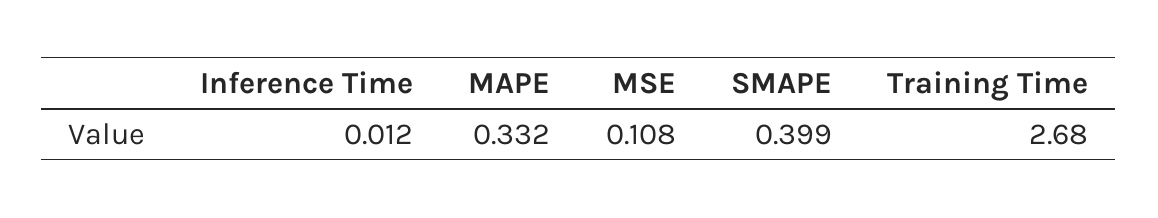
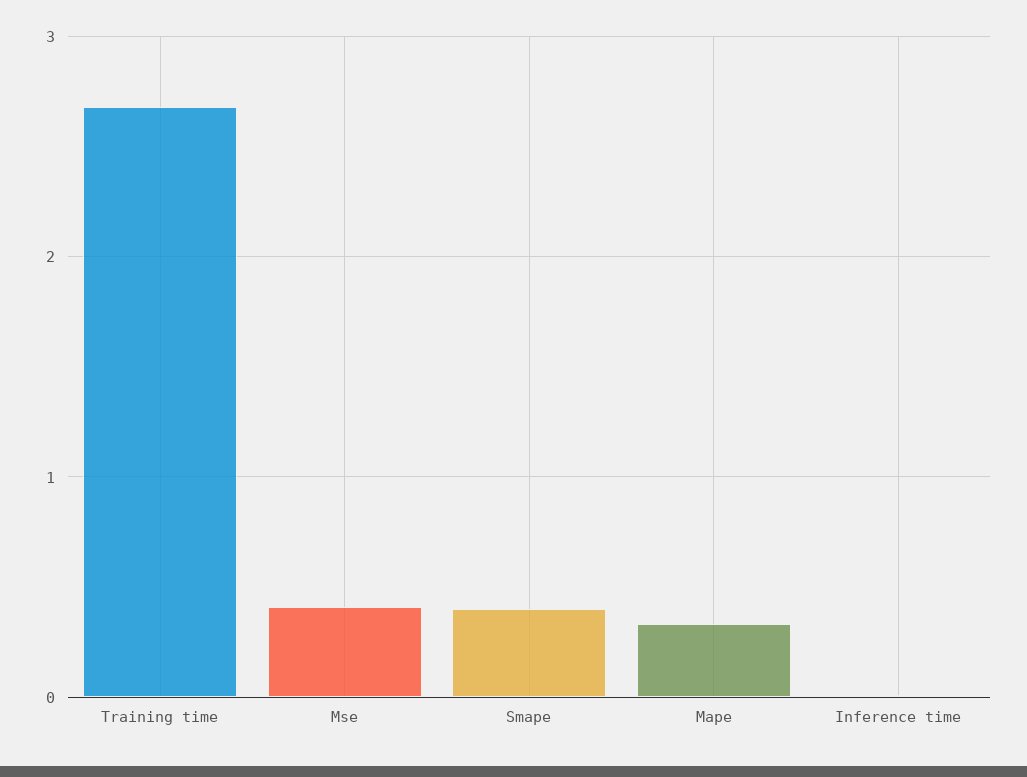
MSE: 0.108 -> 0.4

